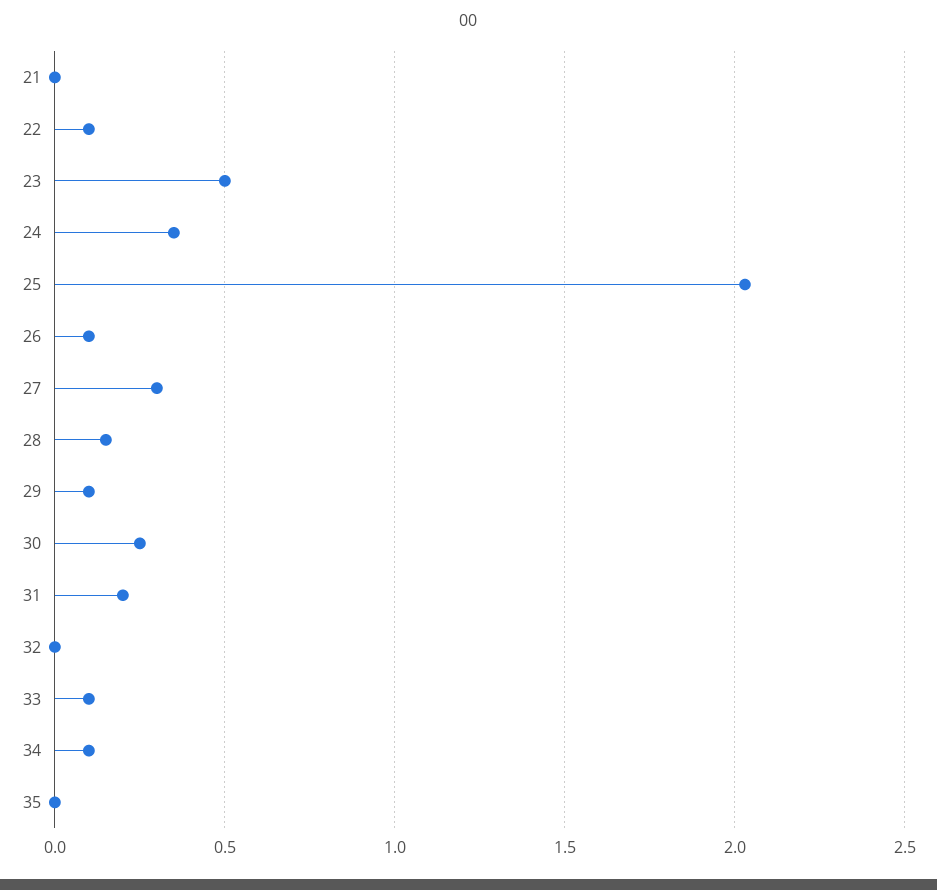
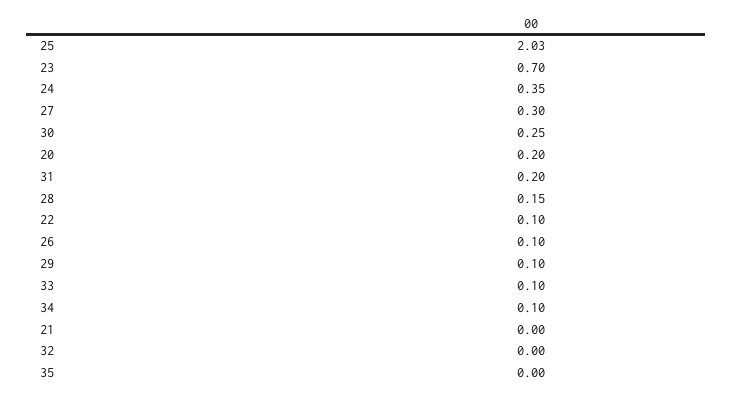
23: 0.5 -> 0.7
20: none -> 0.2

